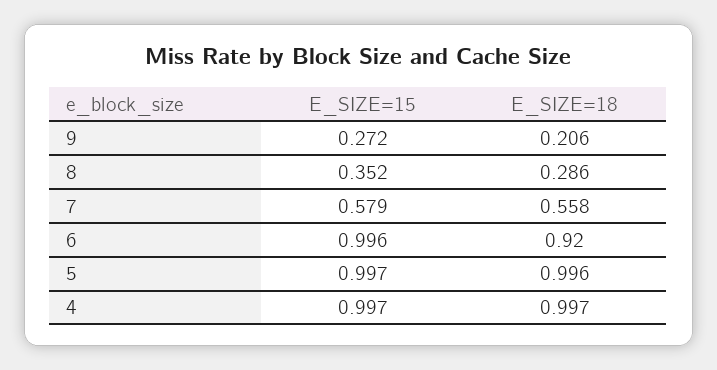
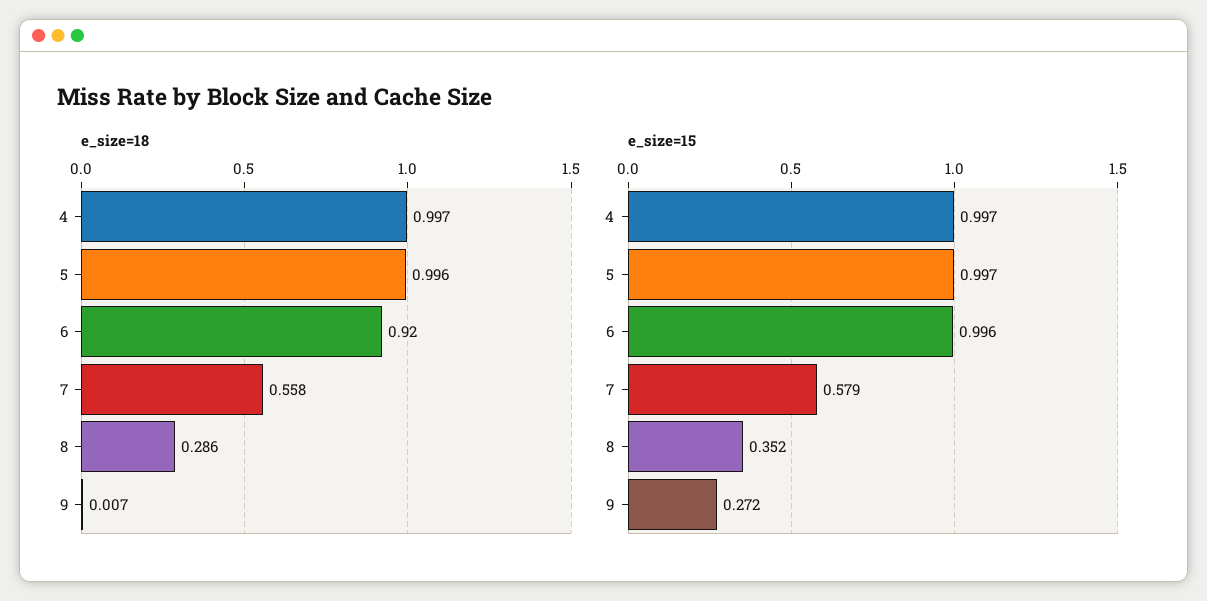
E_SIZE=18, 9: 0.206 -> 0.007

